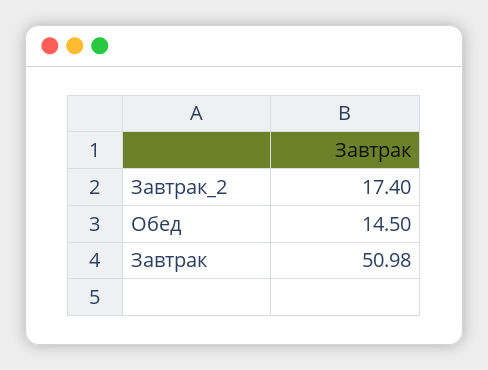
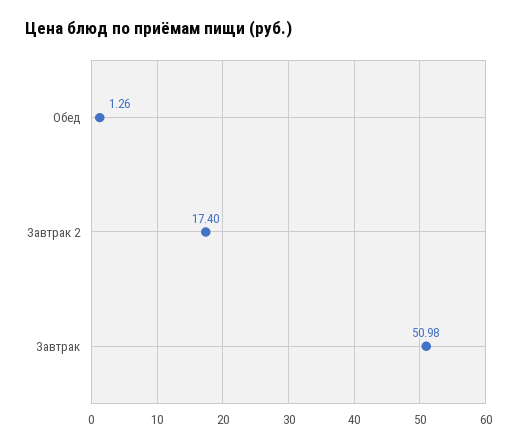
Обед: 14.5 -> 1.26

